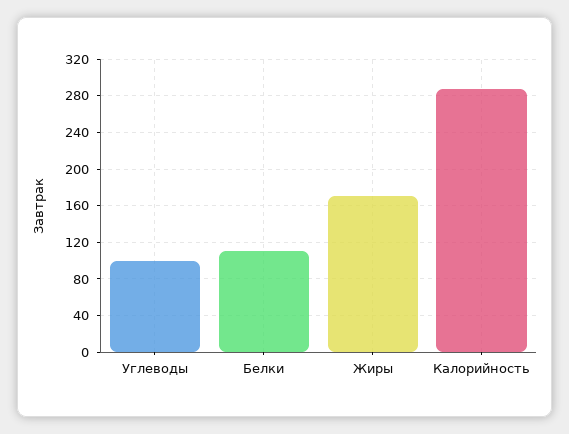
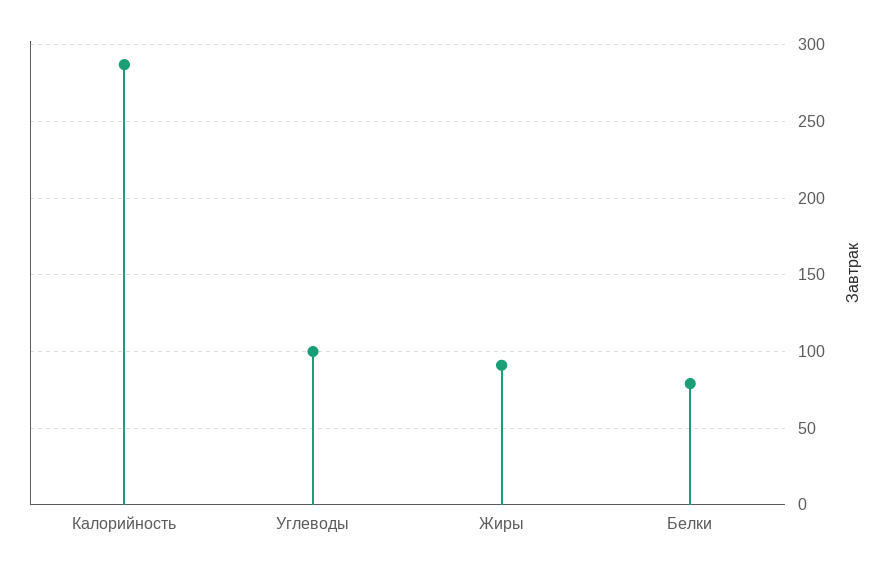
Белки: 110 -> 80
Жиры: 170 -> 90

